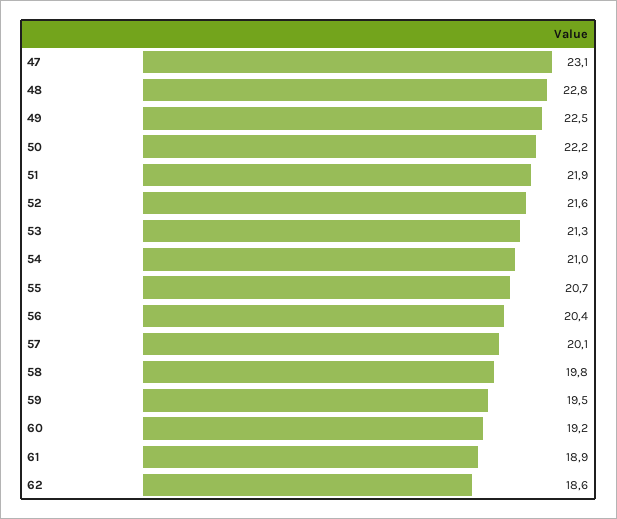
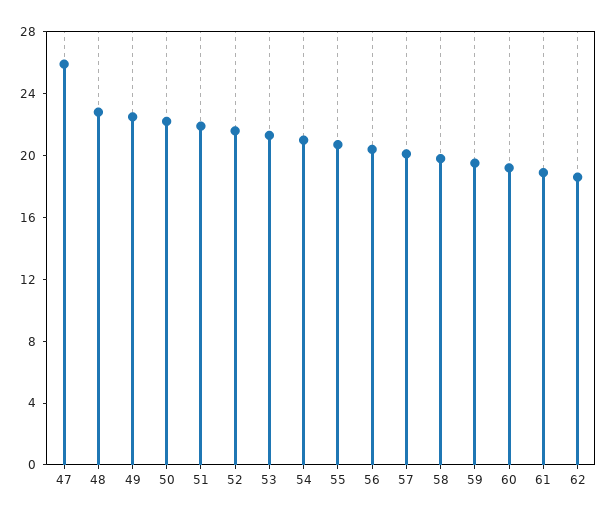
47: 23.1 -> 26

